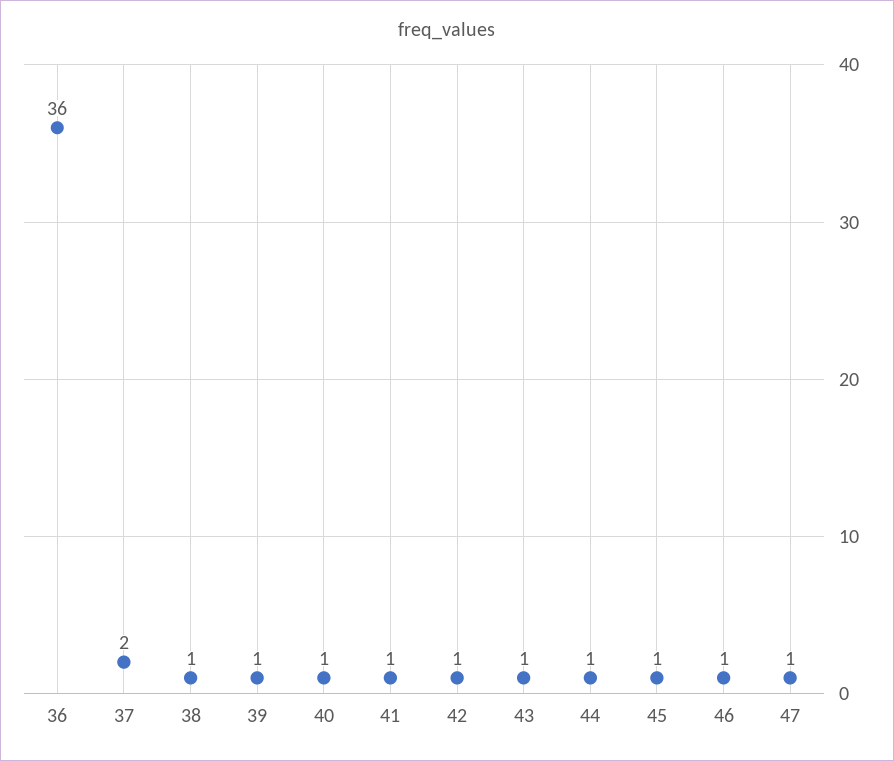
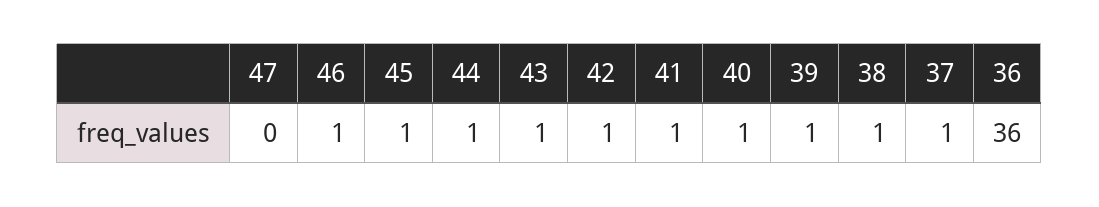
37: 2 -> 1
47: 1 -> 0

